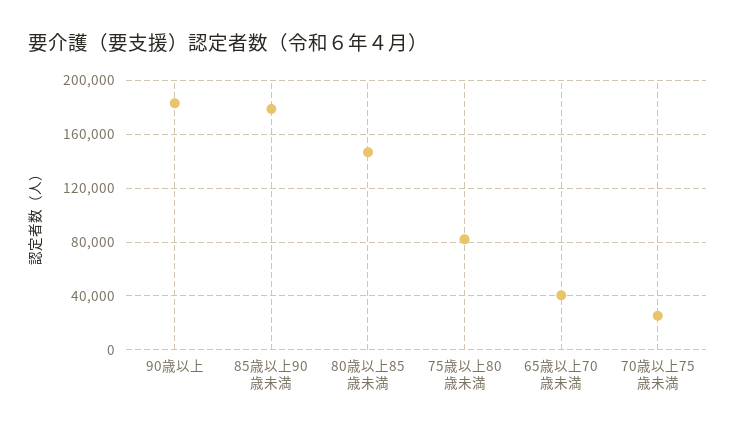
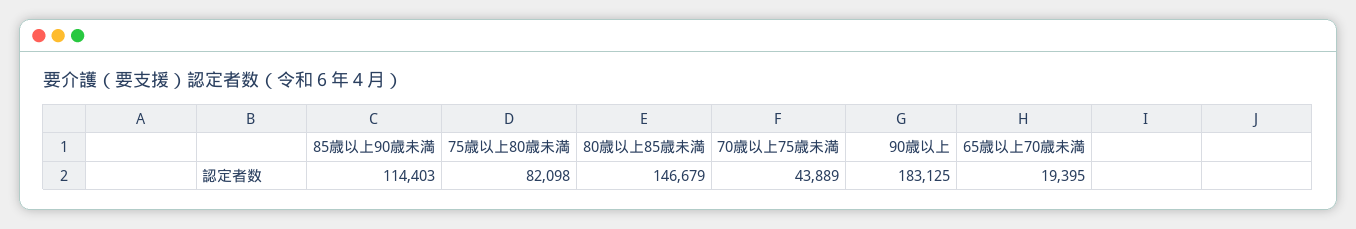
85歳以上90歳未満: 180000 -> 114403
65歳以上70歳未満: 40000 -> 19395
70歳以上75歳未満: 25000 -> 43889

